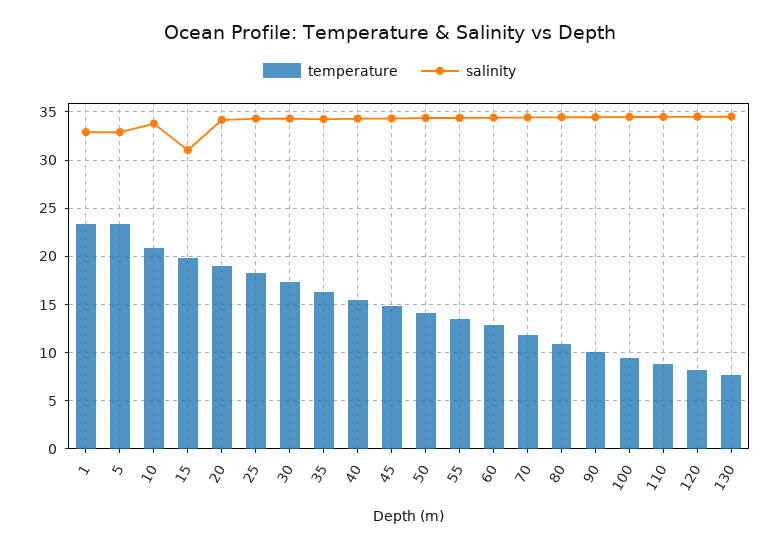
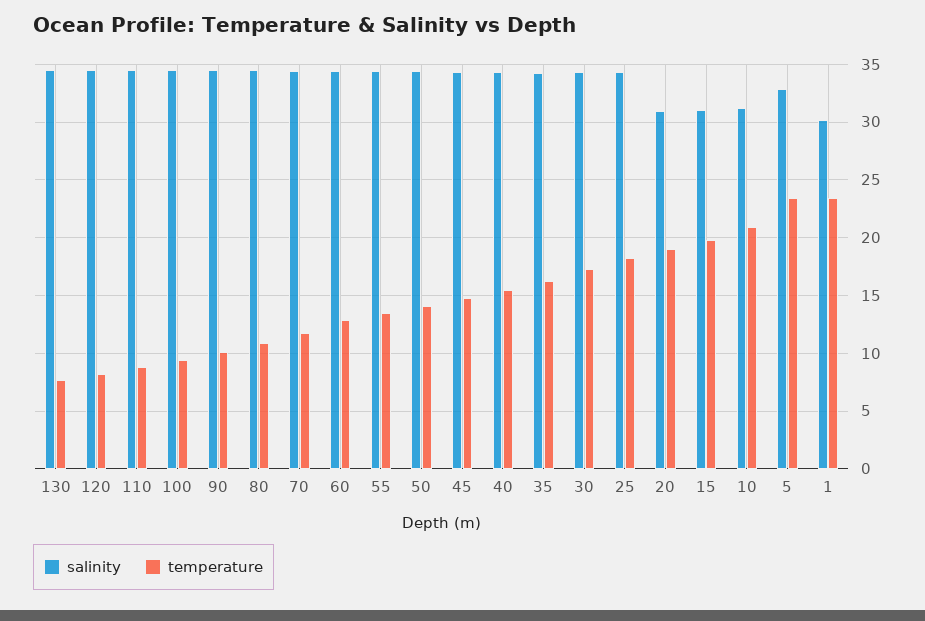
salinity, 1: 33 -> 30
salinity, 10: 34 -> 31
salinity, 20: 34 -> 31

